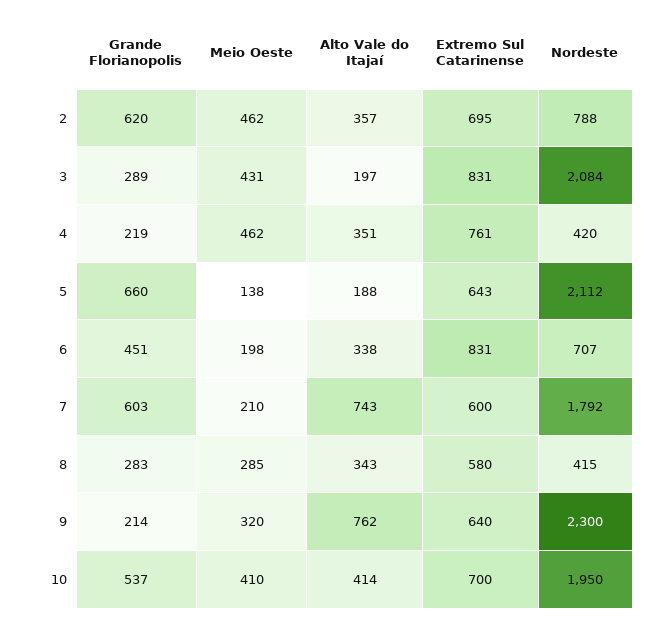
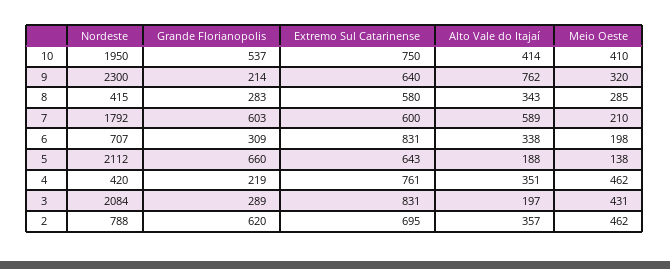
Grande Florianopolis, 6: 451 -> 309
Alto Vale do Itajaí, 7: 743 -> 589
Extremo Sul Catarinense, 10: 700 -> 750

